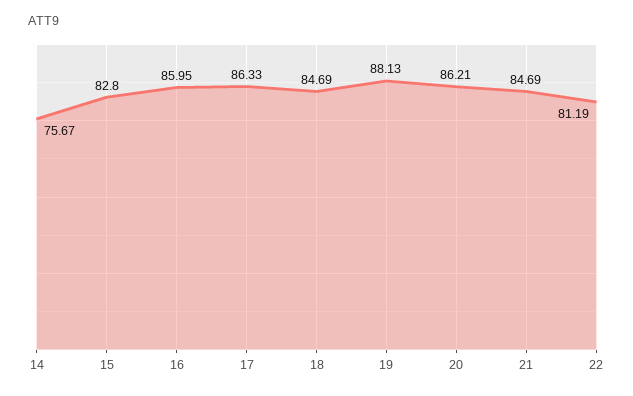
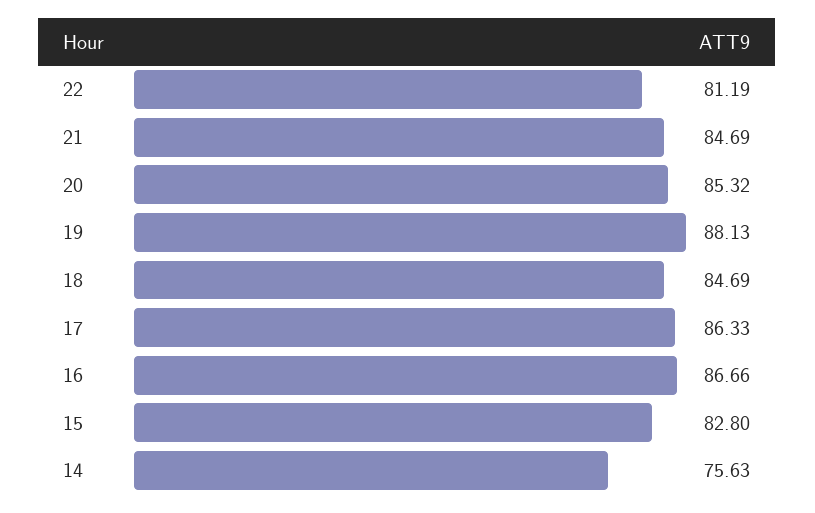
14: 75.67 -> 75.63
16: 85.95 -> 86.66
20: 86.21 -> 85.32

